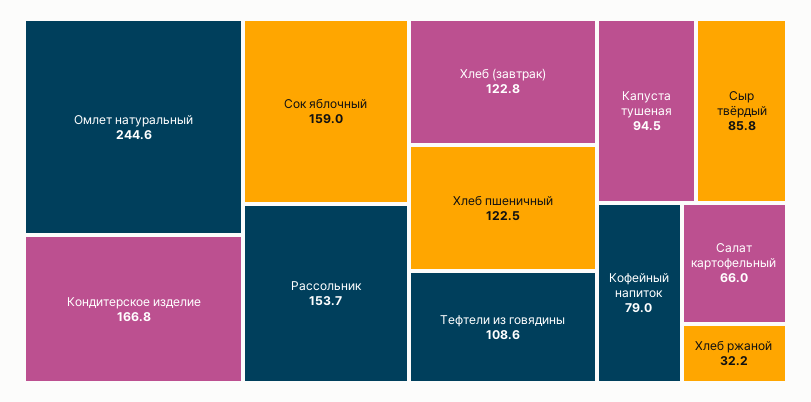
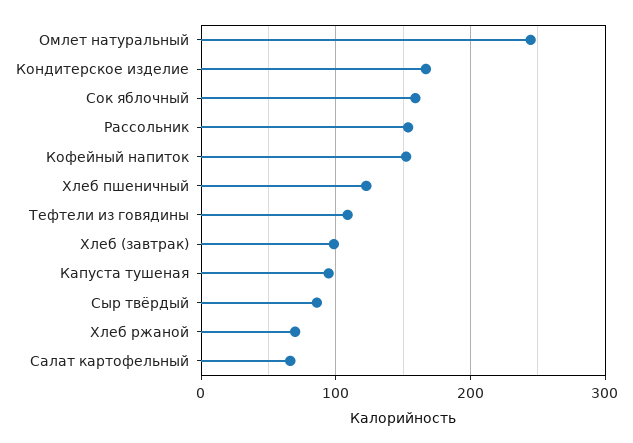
Хлеб (завтрак): 122.8 -> 100
Кофейный напиток: 79 -> 150
Хлеб ржаной: 32.2 -> 70

